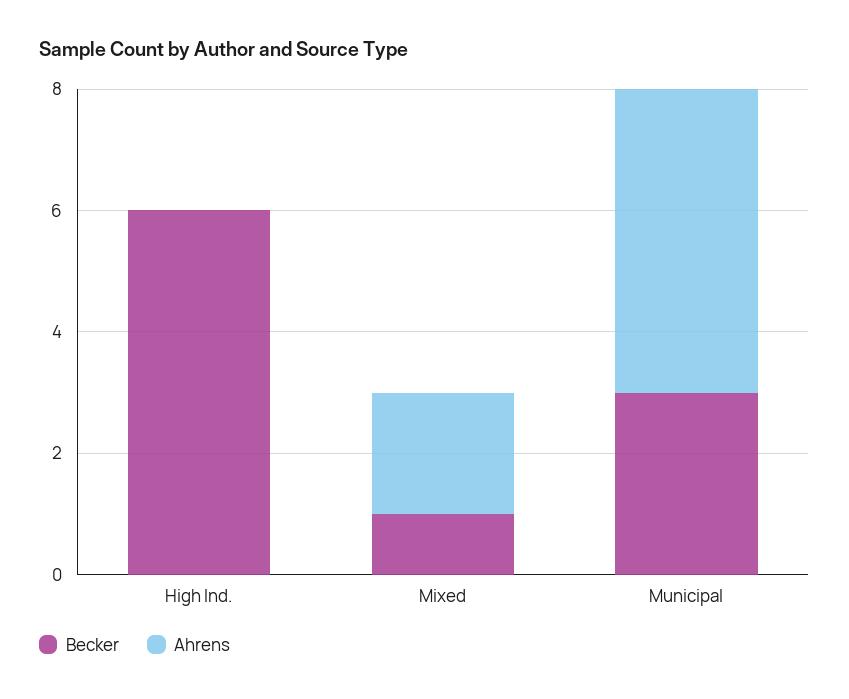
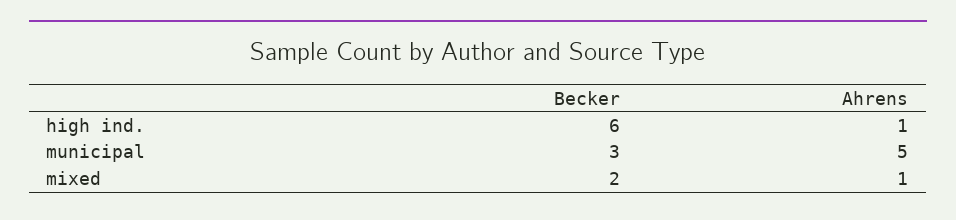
Ahrens, High Ind.: 0 -> 1
Becker, Mixed: 1 -> 2
Ahrens, Mixed: 2 -> 1

